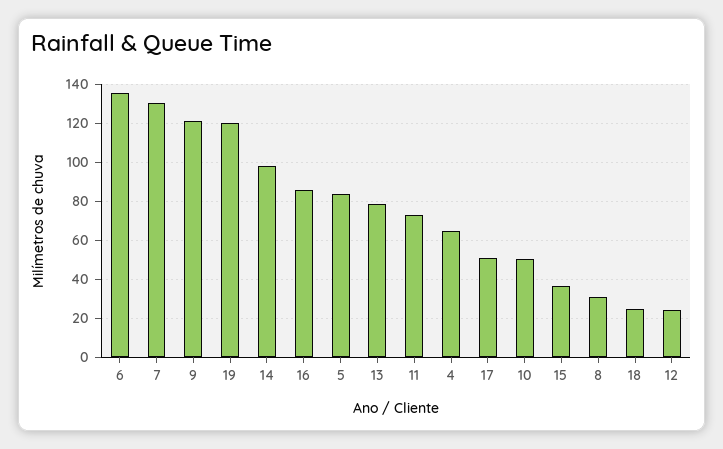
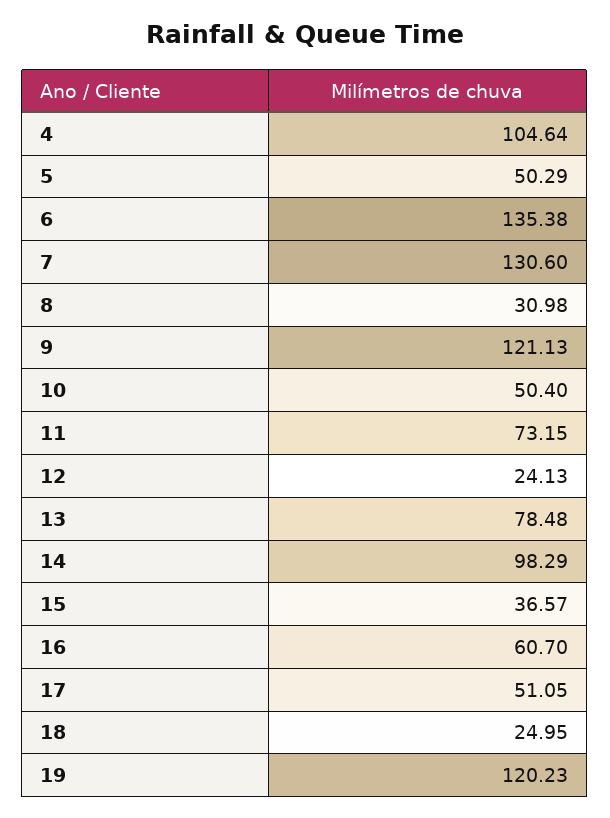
16: 85 -> 60.7
5: 85 -> 50.29
4: 65 -> 104.64

